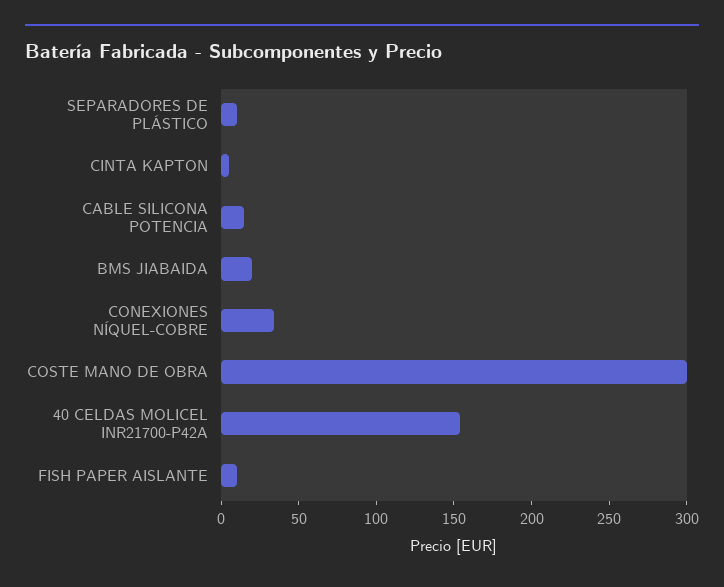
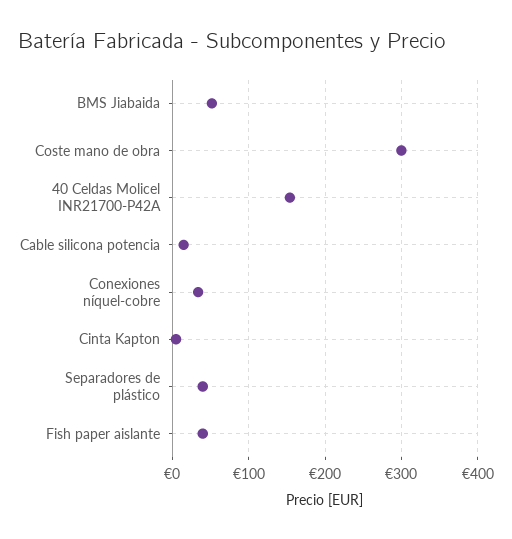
SEPARADORES DE PLÁSTICO: 10 -> 40
BMS JIABAIDA: 20 -> 50
FISH PAPER AISLANTE: 10 -> 40

